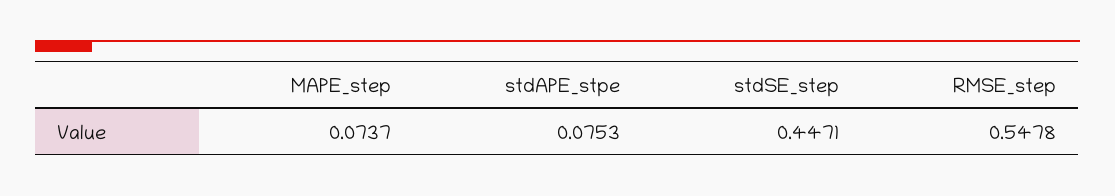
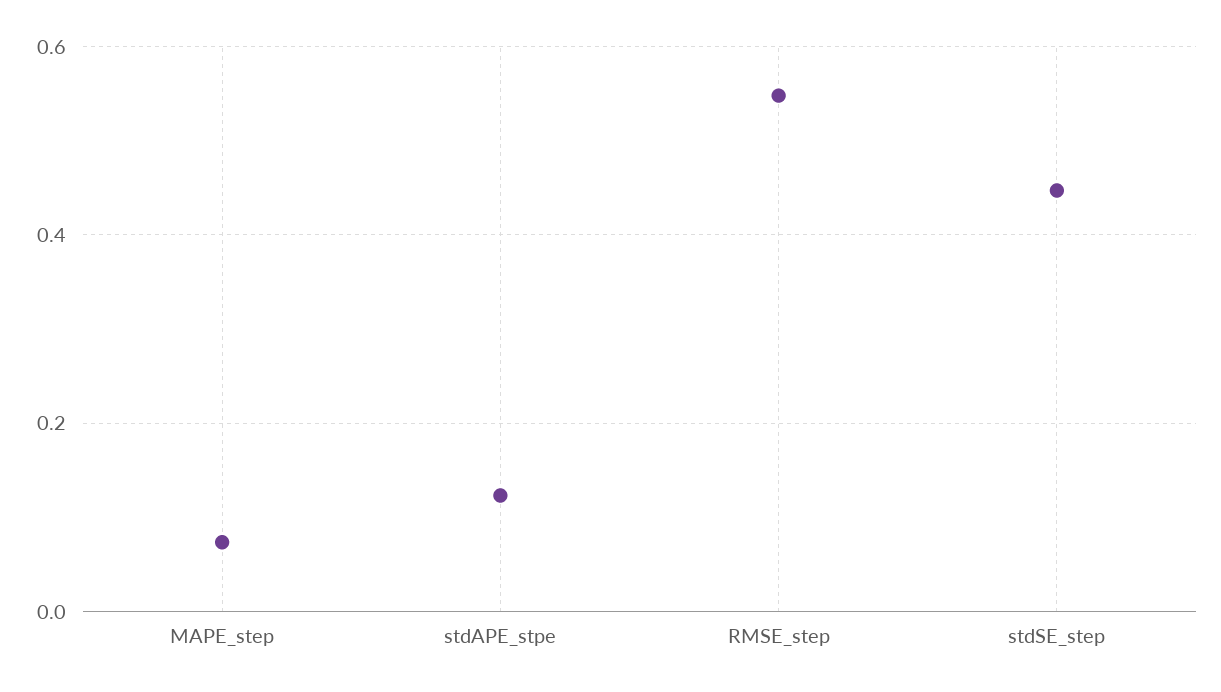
stdAPE_stpe: 0.0753 -> 0.12

